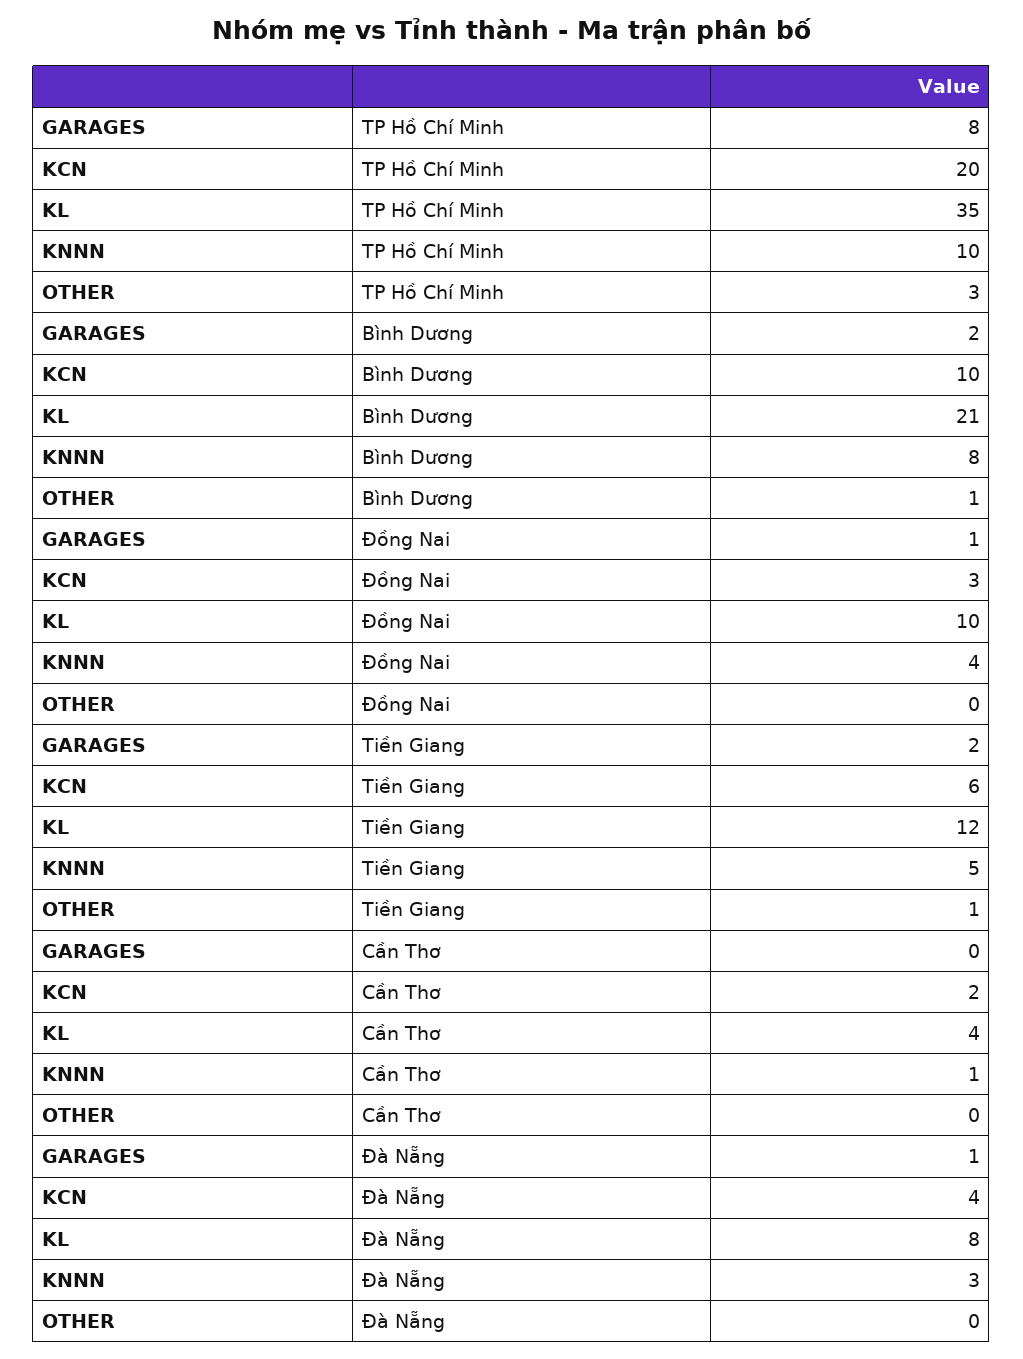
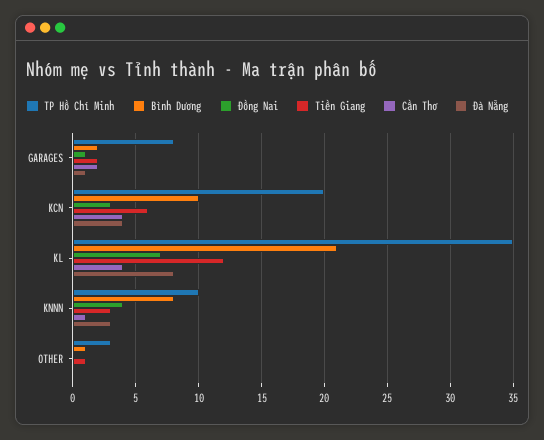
Đồng Nai, KL: 10 -> 7
Tiền Giang, KNNN: 5 -> 3
Cần Thơ, GARAGES: 0 -> 2
Cần Thơ, KCN: 2 -> 4

